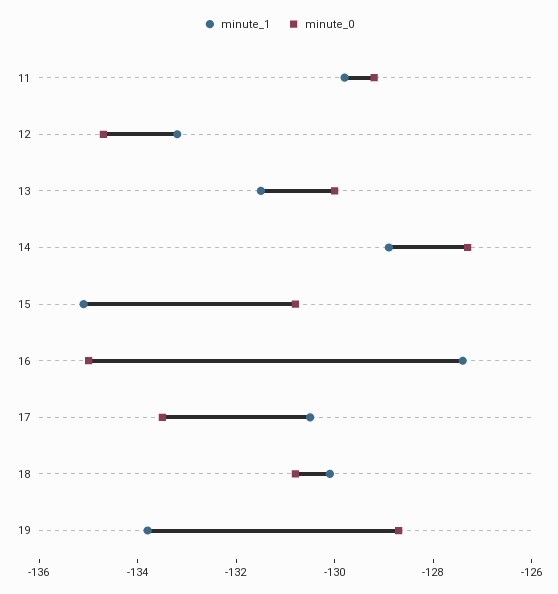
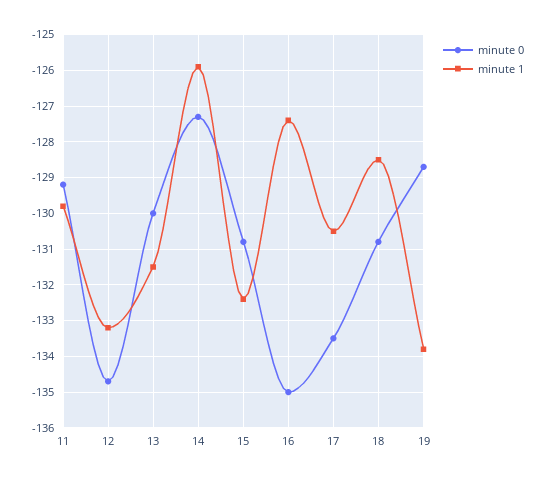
minute_1, 14: -129 -> -126
minute_1, 15: -135 -> -132.5
minute_1, 18: -130 -> -128.5

